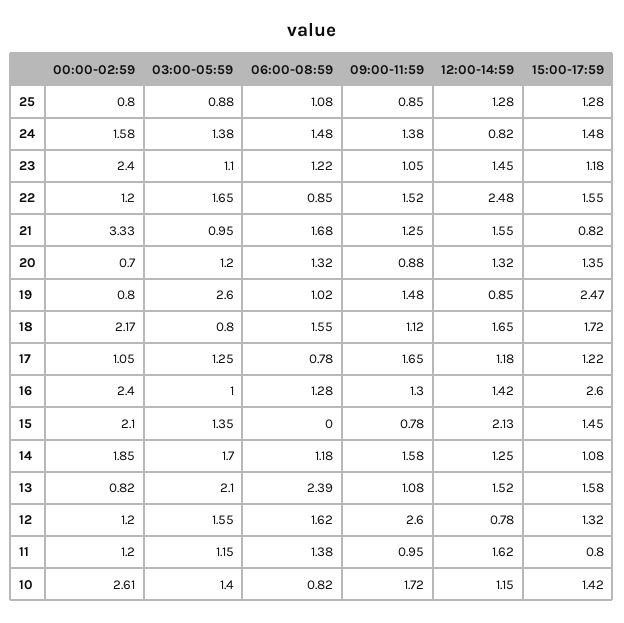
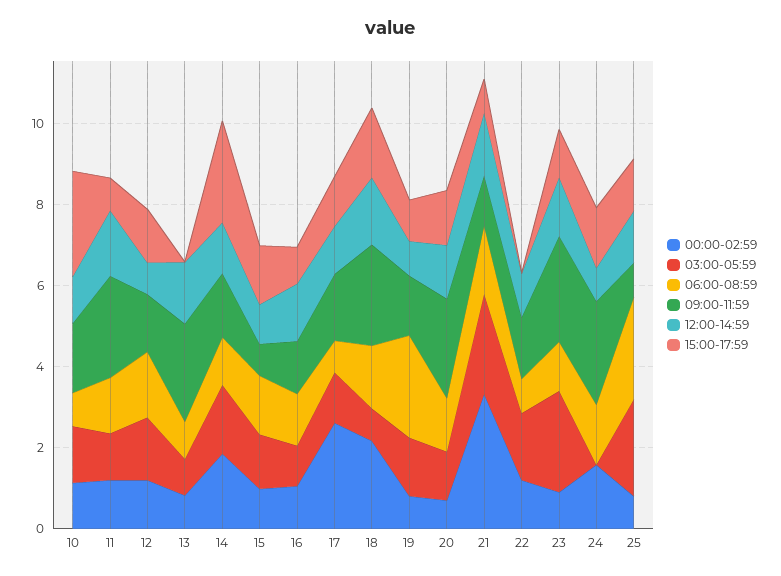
03:00-05:59, 25: 0.88 -> 2.5
06:00-08:59, 25: 1.08 -> 2.5
03:00-05:59, 24: 1.38 -> 0
09:00-11:59, 24: 1.38 -> 2.5
00:00-02:59, 23: 2.4 -> 1
03:00-05:59, 23: 1.1 -> 2.5
09:00-11:59, 23: 1.05 -> 2.5
12:00-14:59, 22: 2.48 -> 1
15:00-17:59, 22: 1.55 -> 0
03:00-05:59, 21: 0.95 -> 2.5
09:00-11:59, 20: 0.88 -> 2.5
03:00-05:59, 19: 2.6 -> 1.5
06:00-08:59, 19: 1.02 -> 2.5
15:00-17:59, 19: 2.47 -> 1
09:00-11:59, 18: 1.12 -> 2.5
00:00-02:59, 17: 1.05 -> 2.5
00:00-02:59, 16: 2.4 -> 1
15:00-17:59, 16: 2.6 -> 1
00:00-02:59, 15: 2.1 -> 1
06:00-08:59, 15: 0 -> 1.5
12:00-14:59, 15: 2.13 -> 1
15:00-17:59, 14: 1.08 -> 2.5
03:00-05:59, 13: 2.1 -> 1
06:00-08:59, 13: 2.39 -> 1
09:00-11:59, 13: 1.08 -> 2.5
15:00-17:59, 13: 1.58 -> 0
09:00-11:59, 12: 2.6 -> 1.5
09:00-11:59, 11: 0.95 -> 2.5
00:00-02:59, 10: 2.61 -> 1
15:00-17:59, 10: 1.42 -> 2.5

